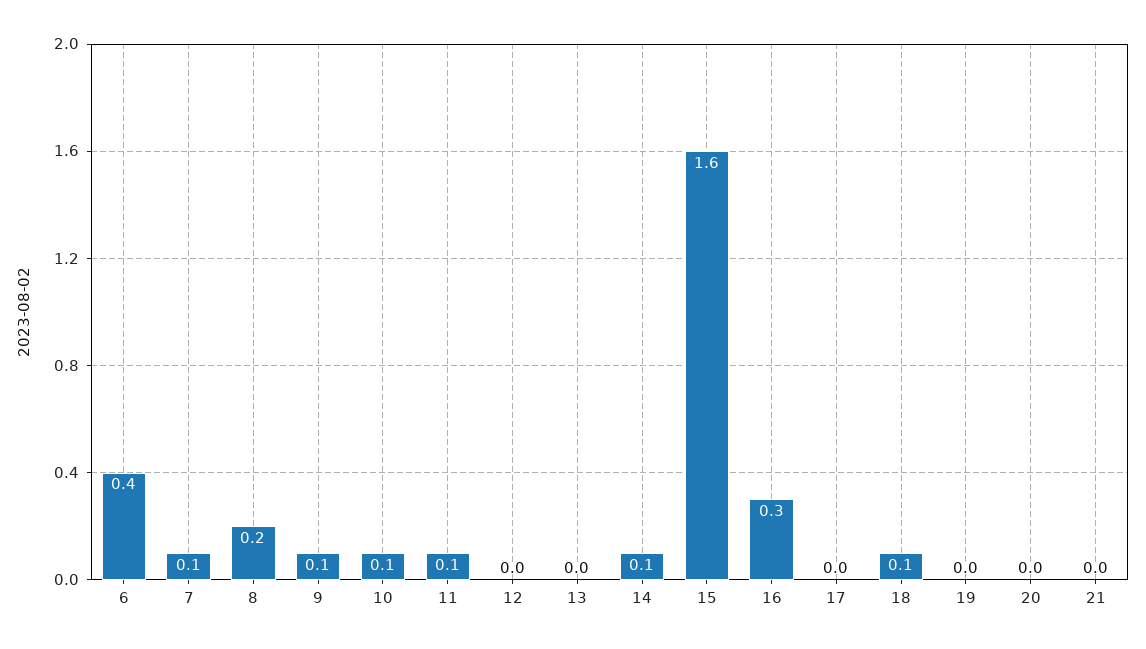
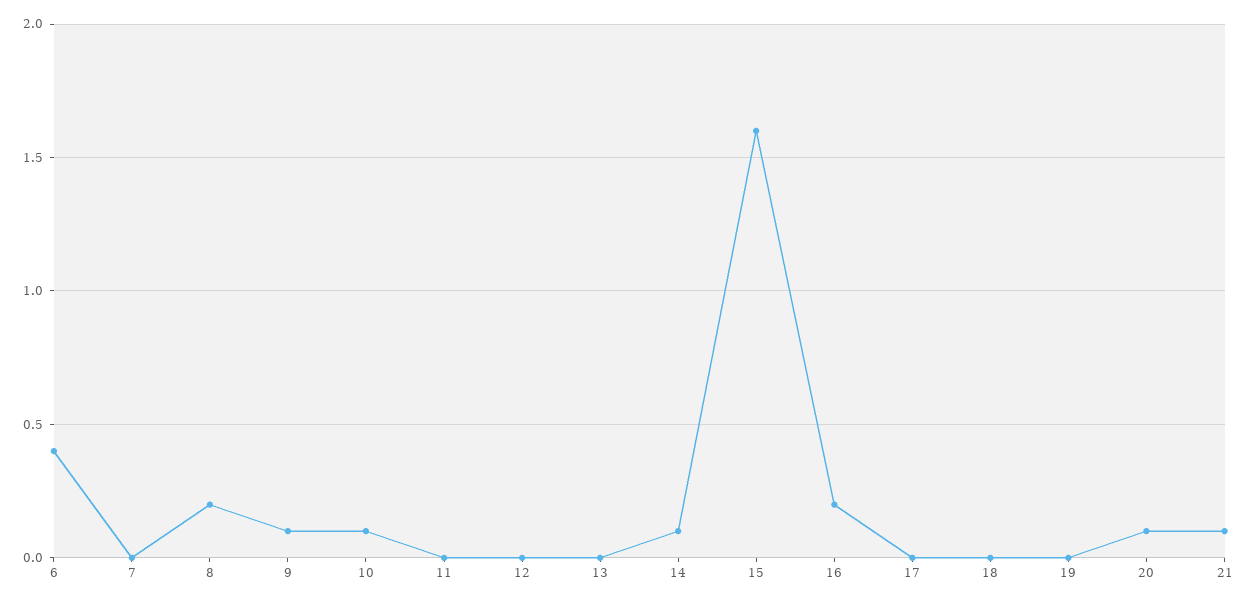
7: 0.1 -> 0
11: 0.1 -> 0
16: 0.3 -> 0.2
18: 0.1 -> 0
20: 0 -> 0.1
21: 0 -> 0.1

